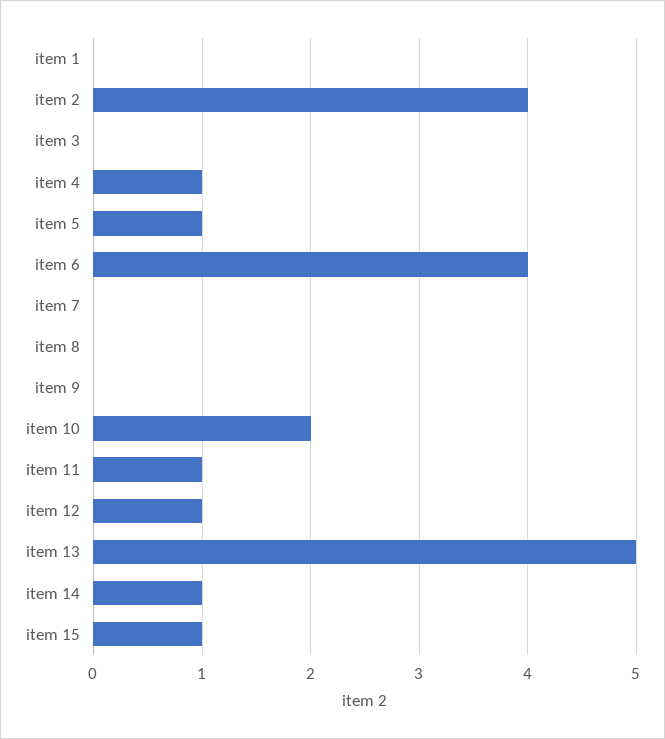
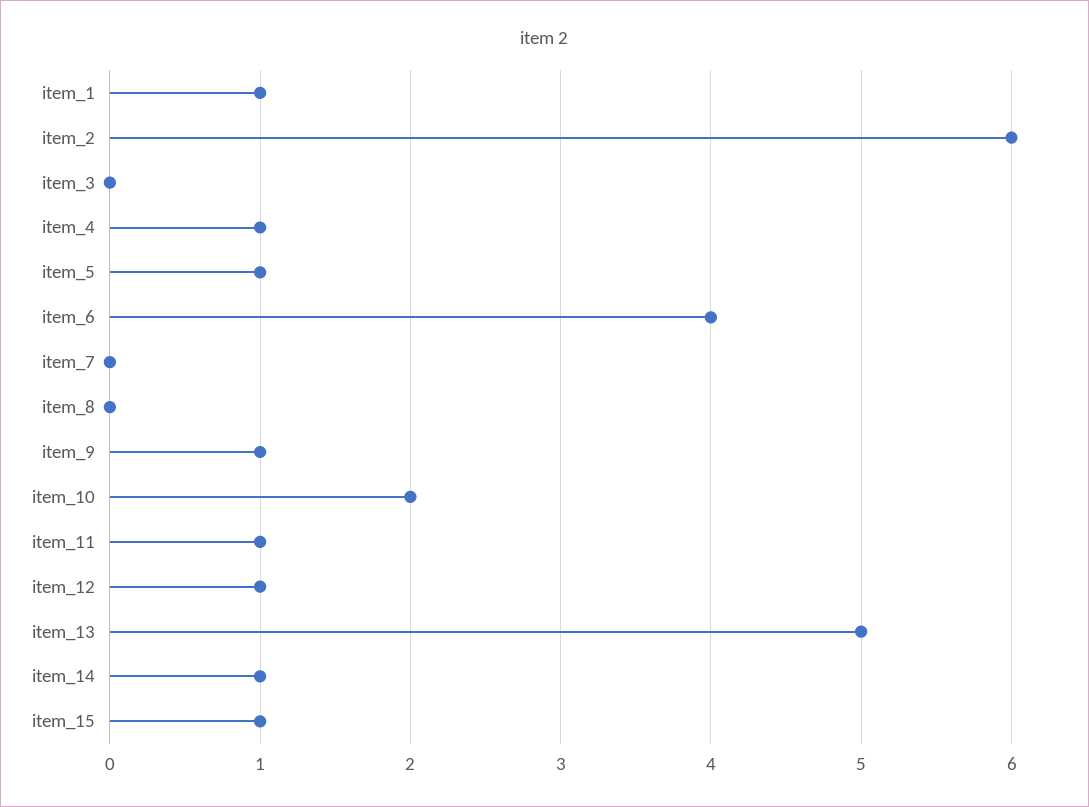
item 1: 0 -> 1
item 2: 4 -> 6
item 9: 0 -> 1

